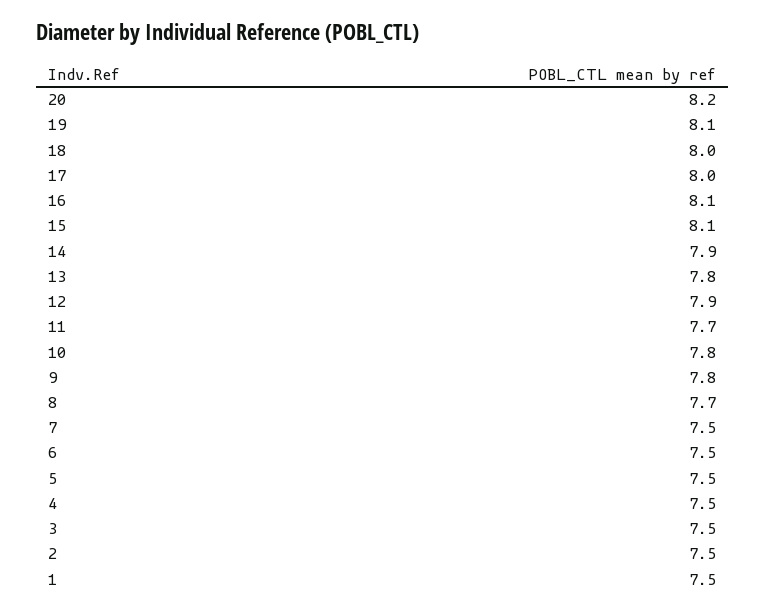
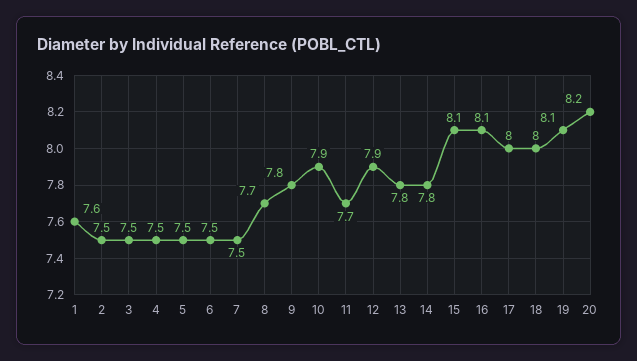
14: 7.9 -> 7.8
10: 7.8 -> 7.9
1: 7.5 -> 7.6

